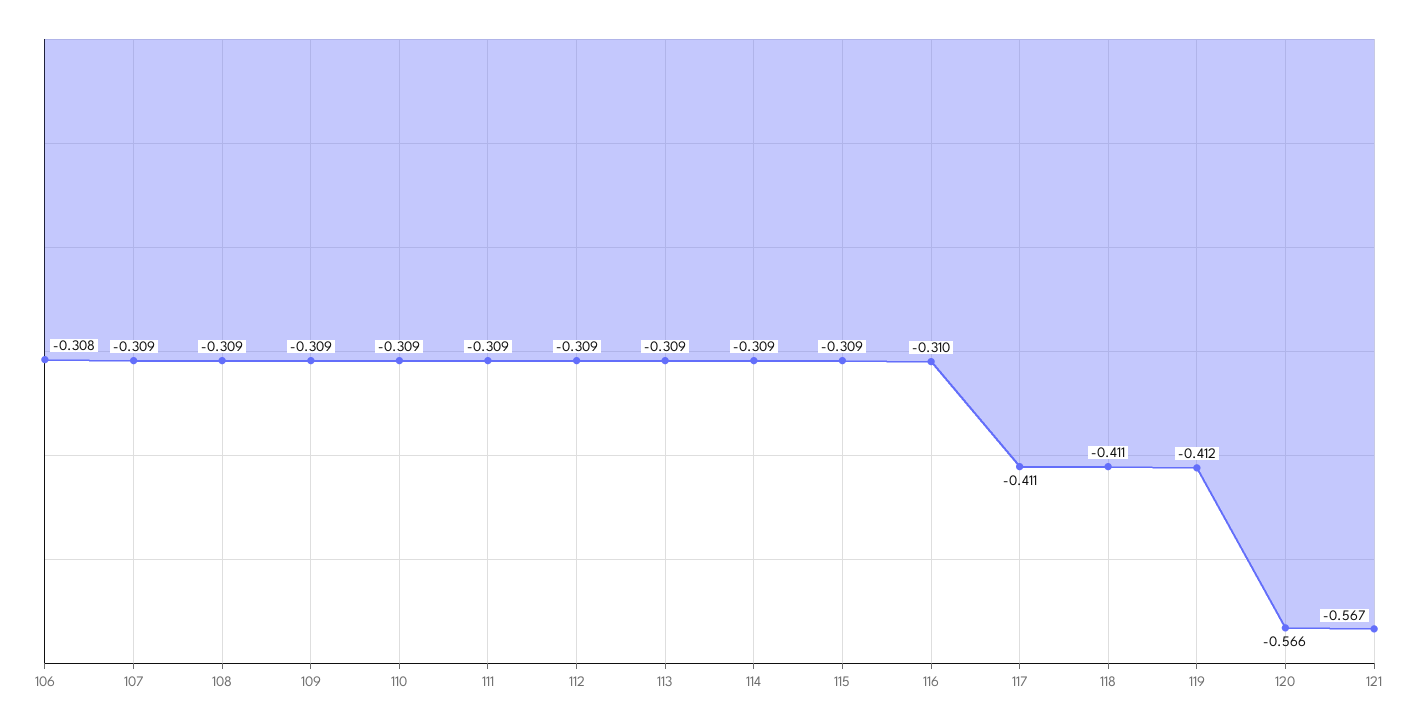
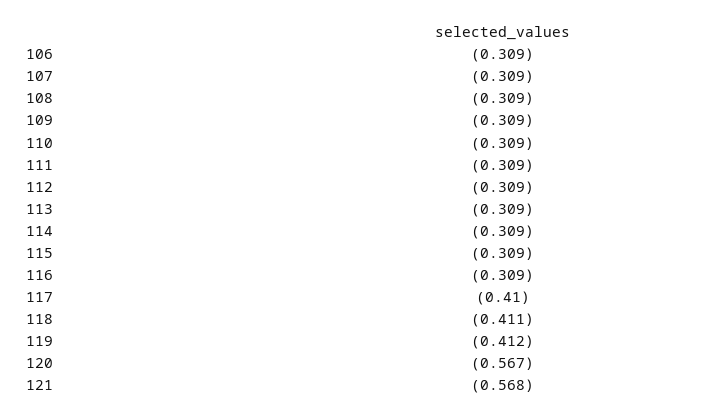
106: -0.308 -> -0.309
116: -0.31 -> -0.309
117: -0.411 -> -0.41
120: -0.566 -> -0.567
121: -0.567 -> -0.568

